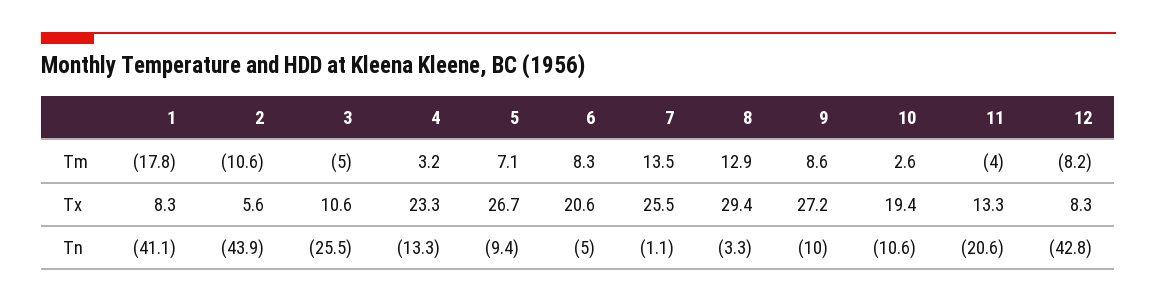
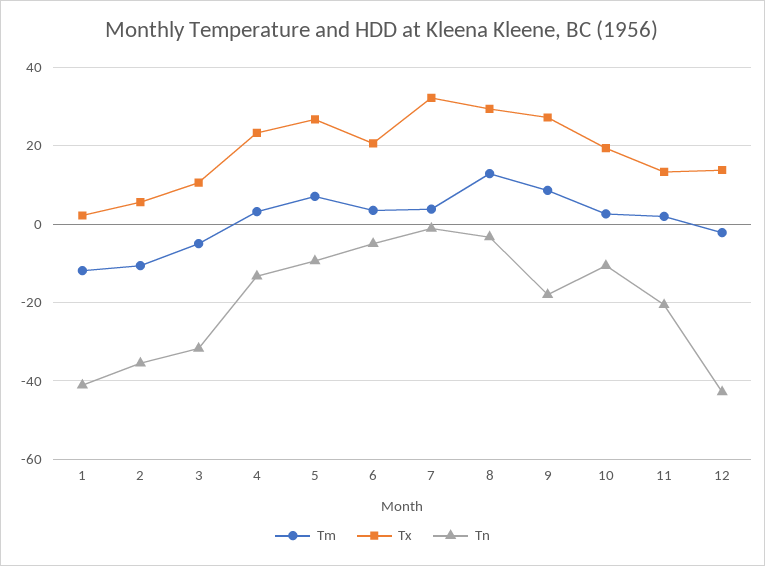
Tm, 1: -17.8 -> -12
Tm, 6: 8.3 -> 4
Tm, 7: 13.5 -> 4
Tm, 11: -4 -> 2
Tm, 12: -8.2 -> -2
Tx, 1: 8.3 -> 2
Tx, 7: 25.5 -> 32
Tx, 12: 8.3 -> 14
Tn, 2: -43.9 -> -36
Tn, 3: -25.5 -> -32
Tn, 9: -10 -> -18

